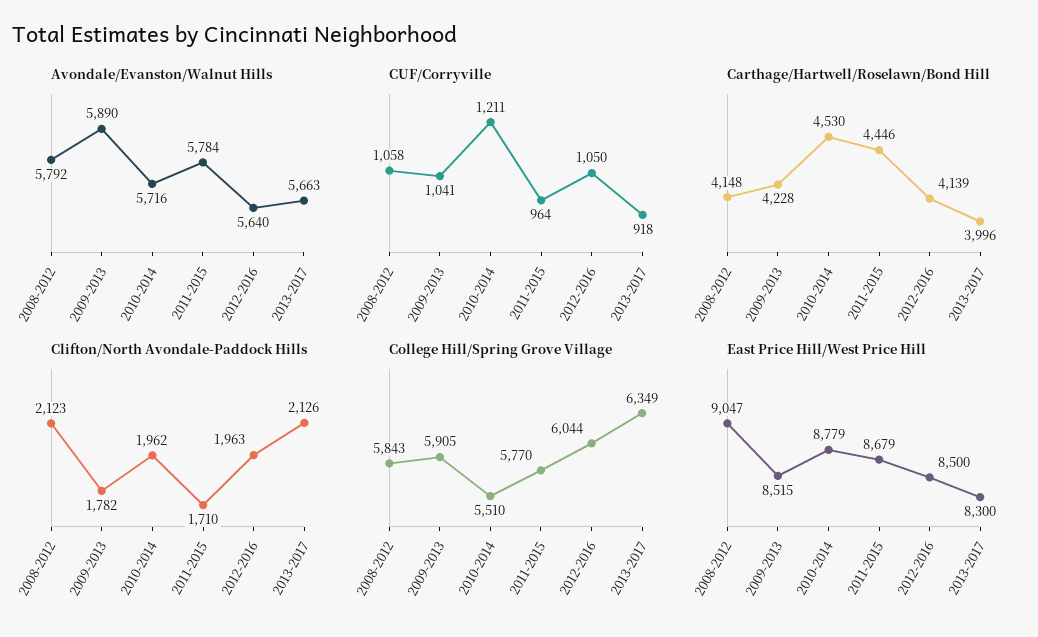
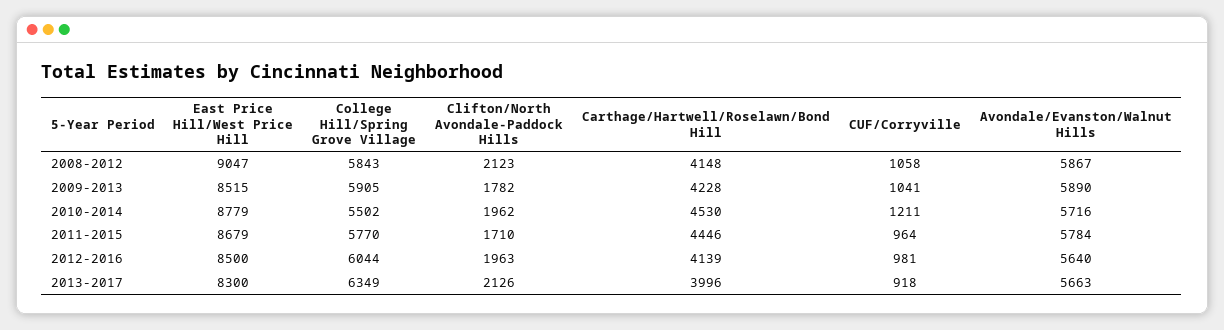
Avondale/Evanston/Walnut Hills, 2008-2012: 5792 -> 5867
CUF/Corryville, 2012-2016: 1050 -> 981
College Hill/Spring Grove Village, 2010-2014: 5510 -> 5502

